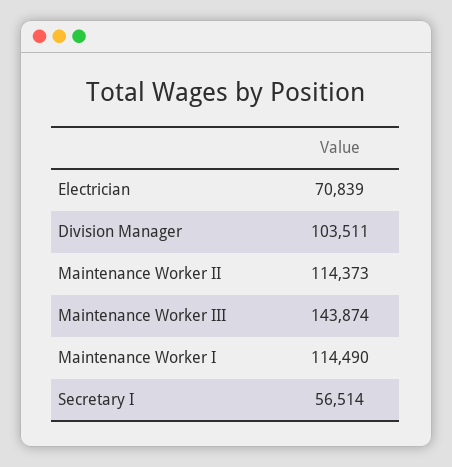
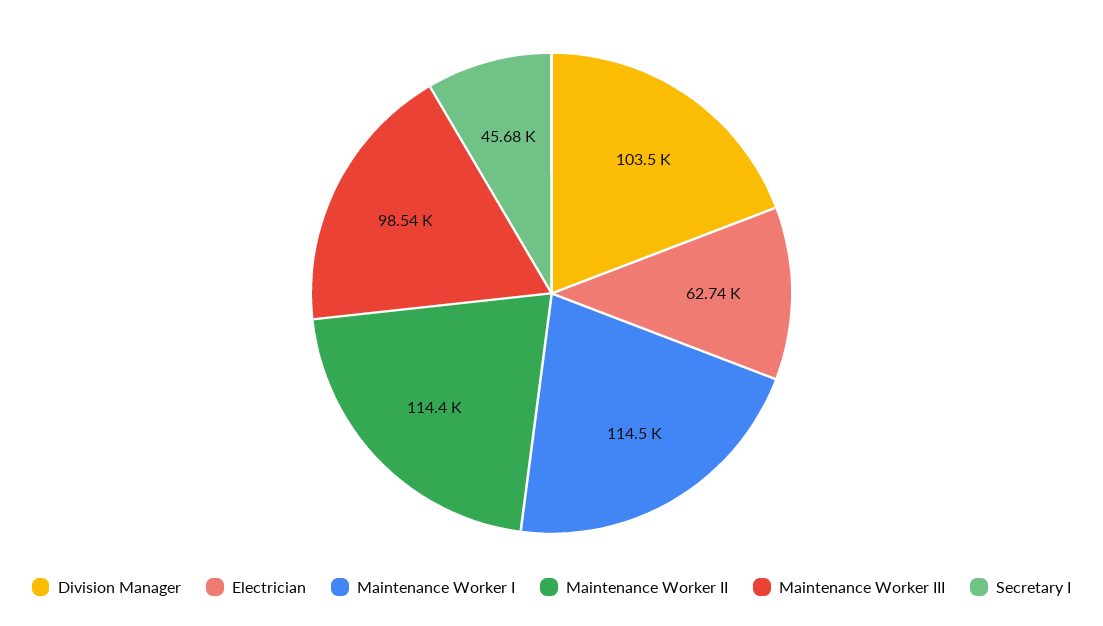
Electrician: 70839 -> 62740
Maintenance Worker III: 143874 -> 98540
Secretary I: 56514 -> 45680

